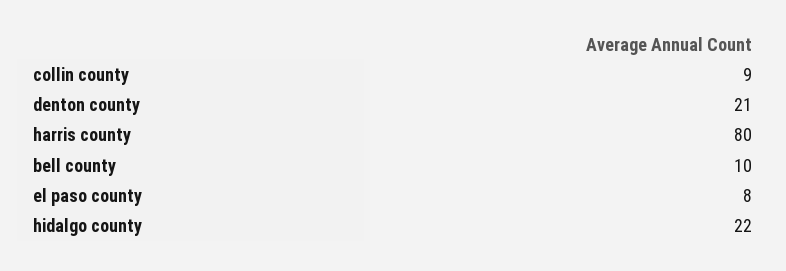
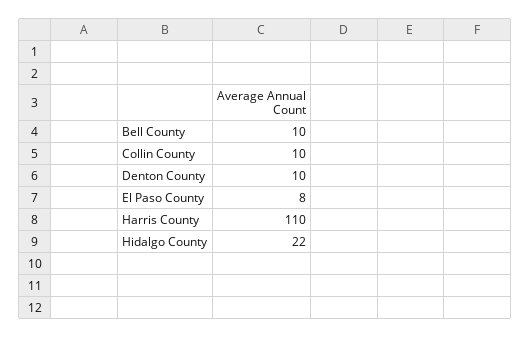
collin county: 9 -> 10
denton county: 21 -> 10
harris county: 80 -> 110

